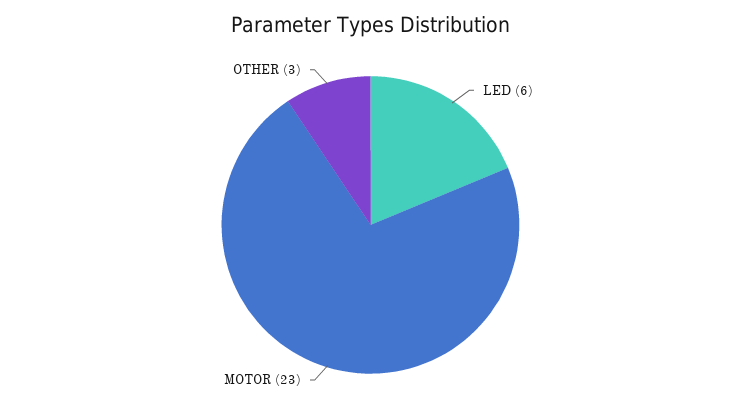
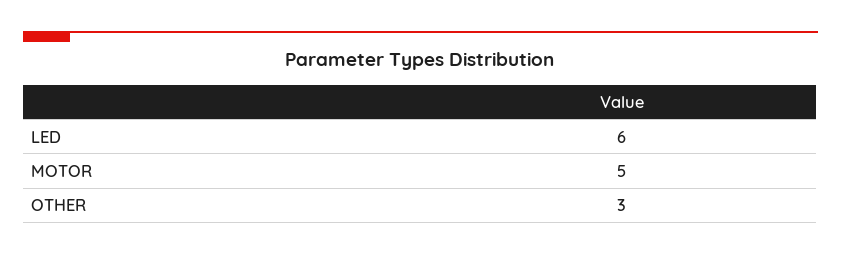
MOTOR: 23 -> 5

